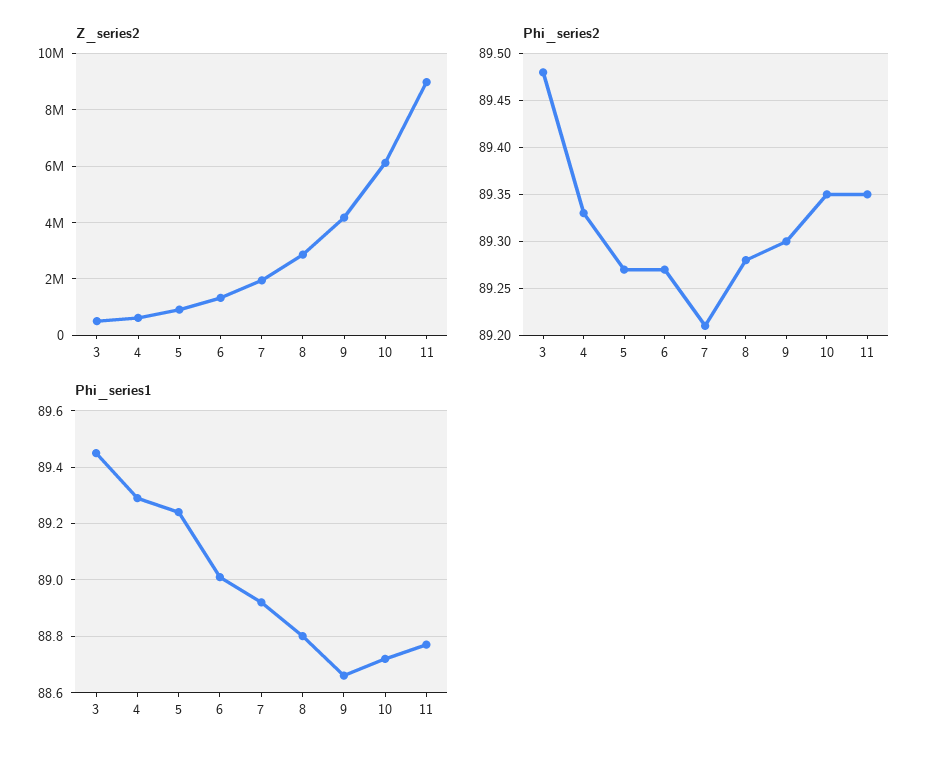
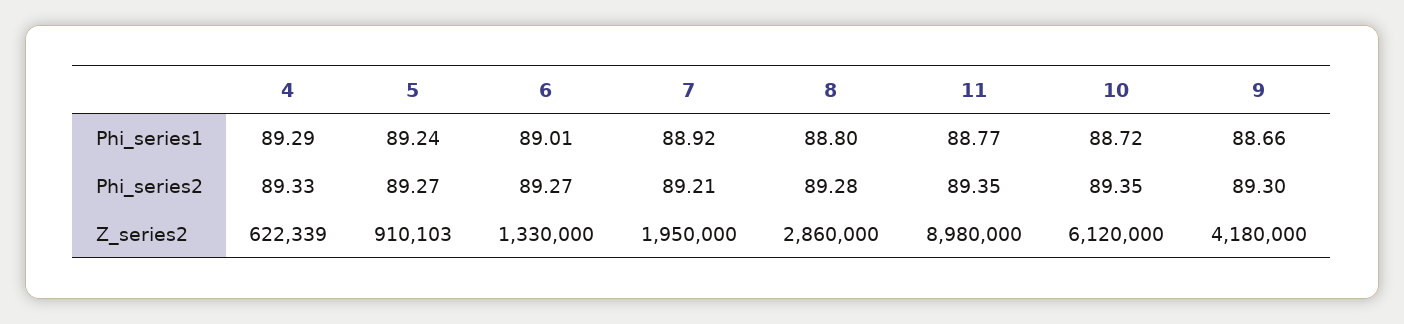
Z_series2, 3: 500000 -> none
Phi_series2, 3: 89.48 -> none
Phi_series1, 3: 89.45 -> none

